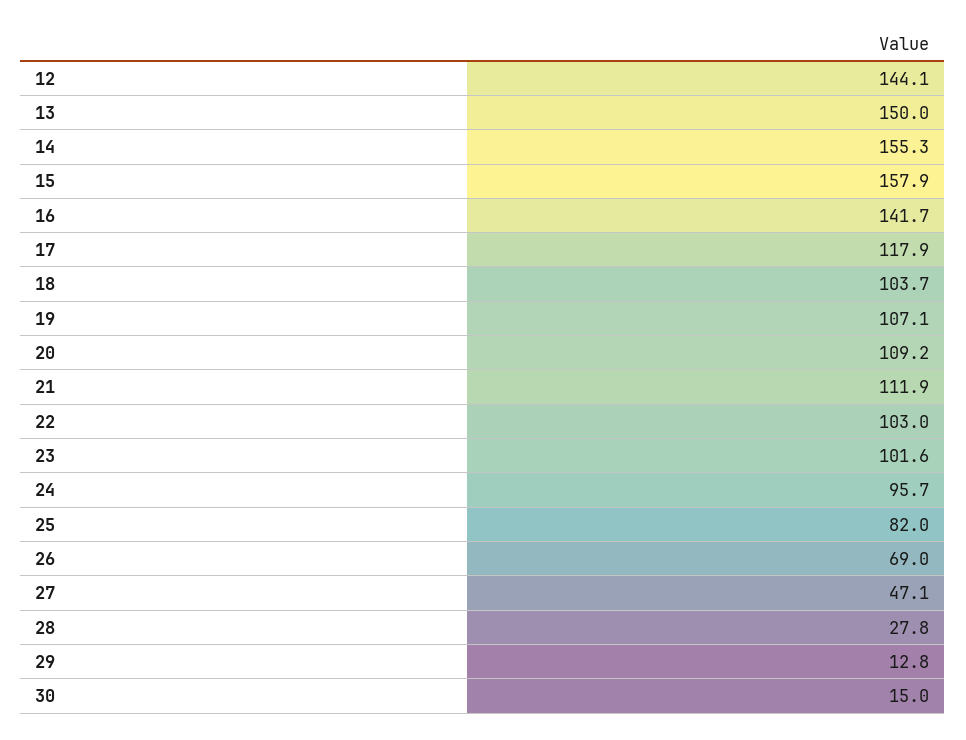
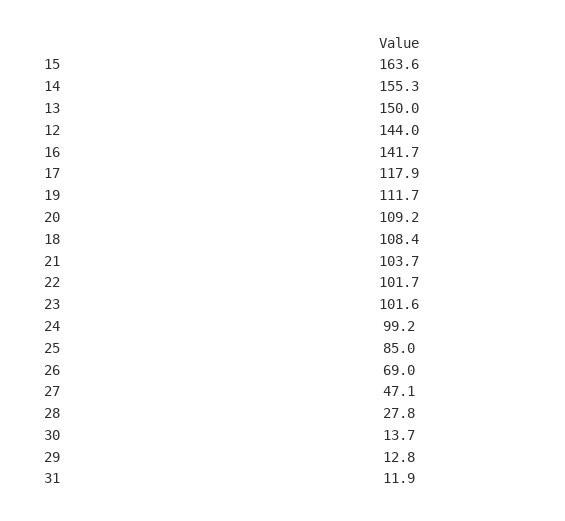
12: 144.1 -> 144
15: 157.9 -> 163.6
18: 103.7 -> 108.4
19: 107.1 -> 111.7
21: 111.9 -> 103.7
22: 103 -> 101.7
24: 95.7 -> 99.2
25: 82 -> 85
30: 15 -> 13.7
31: none -> 11.9

